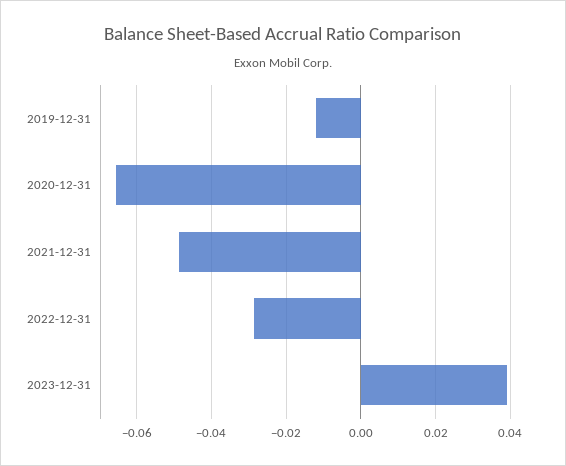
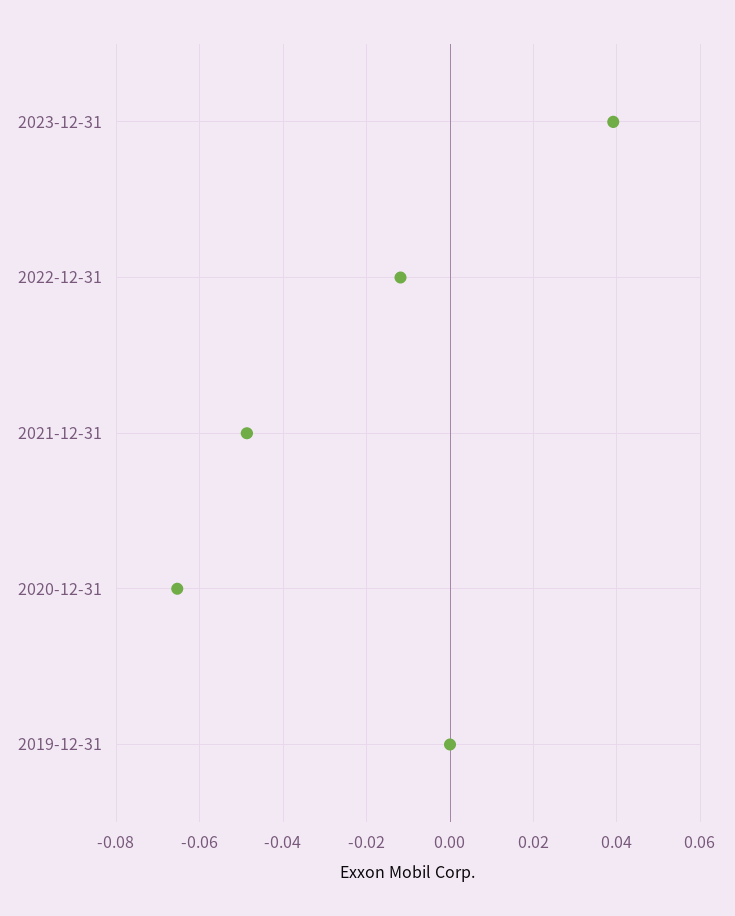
2019-12-31: -0.012 -> 0
2022-12-31: -0.028 -> -0.012

